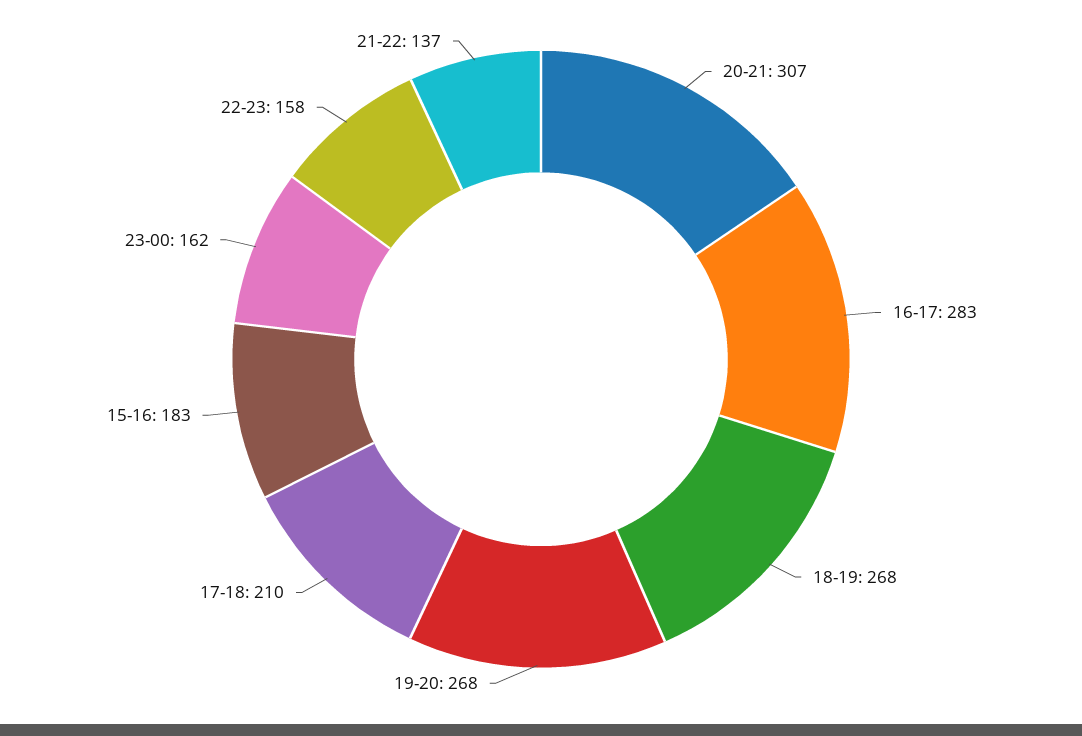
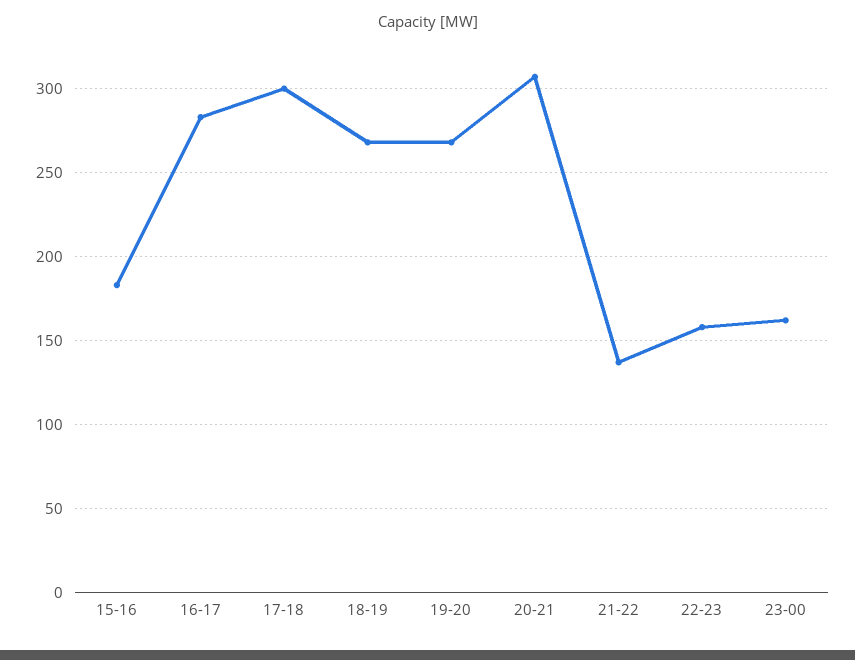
17-18: 210 -> 300

